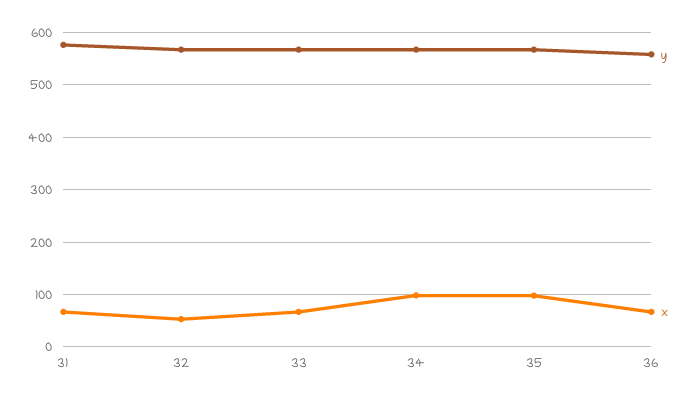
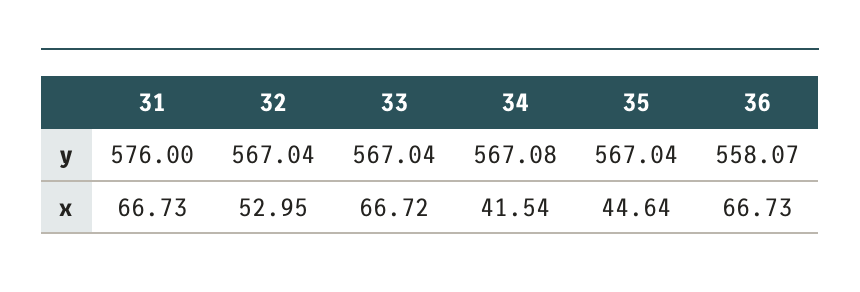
x, 34: 100 -> 41.54
x, 35: 100 -> 44.64

